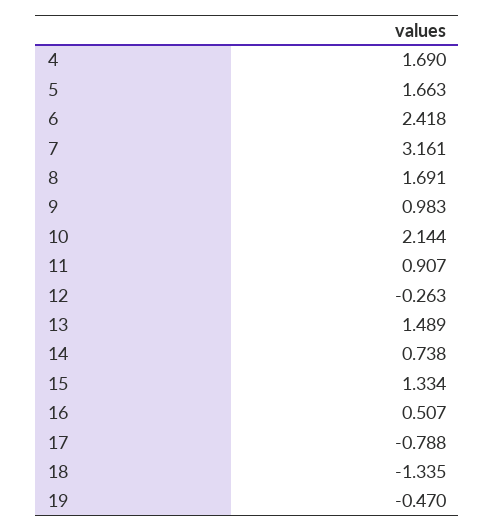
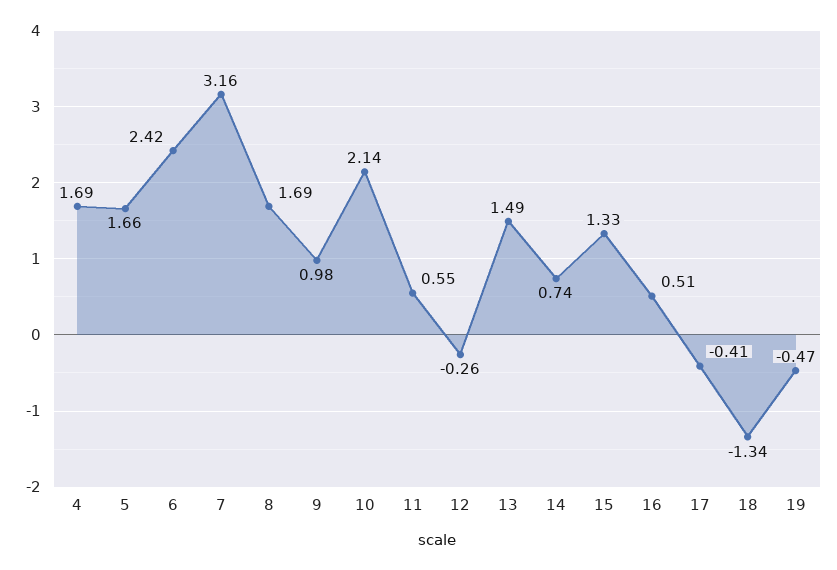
11: 0.907 -> 0.55
17: -0.788 -> -0.41

